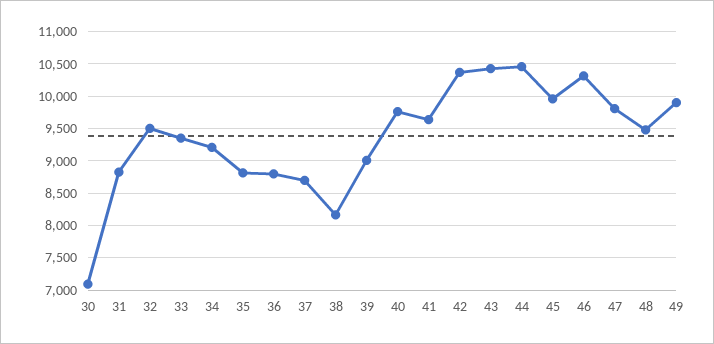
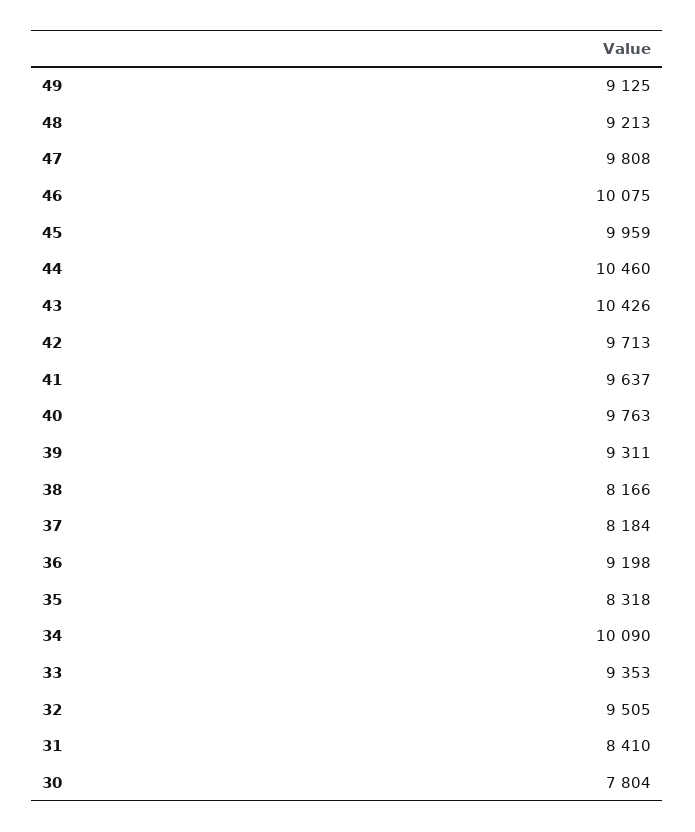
30: 7100 -> 7804
31: 8800 -> 8410
34: 9200 -> 10090
35: 8800 -> 8318
36: 8800 -> 9198
37: 8700 -> 8184
39: 9000 -> 9311
42: 10400 -> 9713
46: 10300 -> 10075
48: 9500 -> 9213
49: 9900 -> 9125

